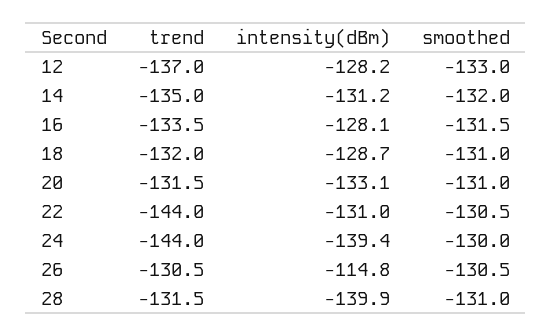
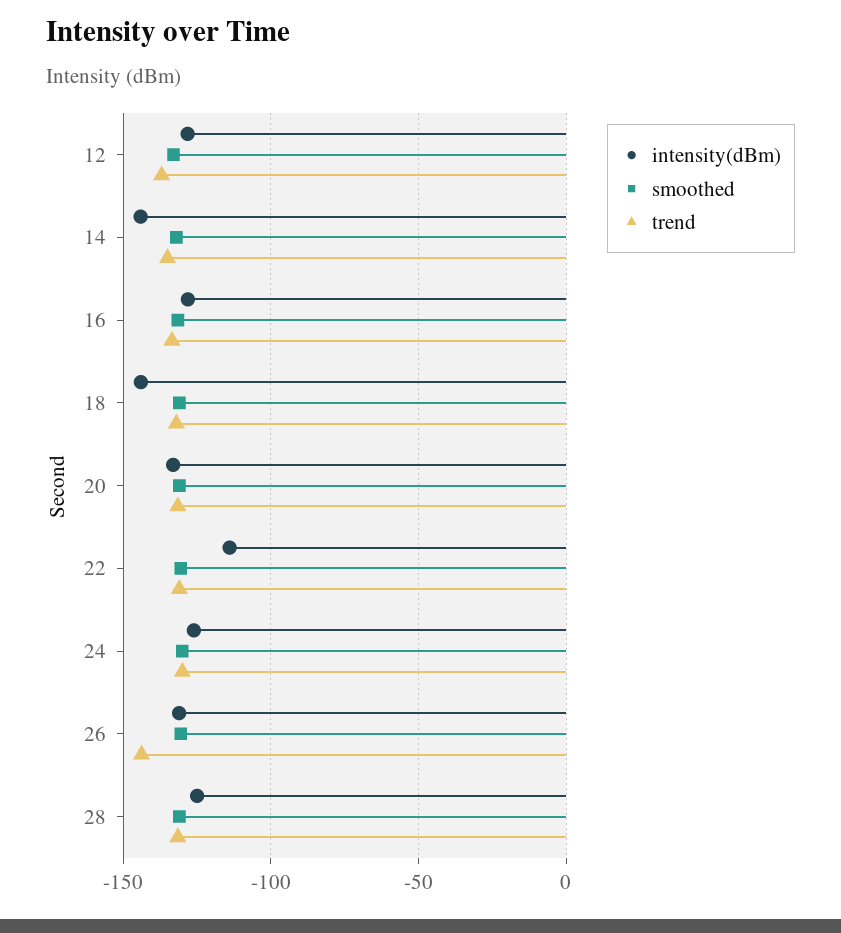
intensity(dBm), 14: -131.2 -> -145
intensity(dBm), 18: -128.7 -> -145
trend, 22: -144 -> -130
intensity(dBm), 22: -131 -> -115
trend, 24: -144 -> -130
intensity(dBm), 24: -139.4 -> -125
trend, 26: -130.5 -> -145
intensity(dBm), 26: -114.8 -> -130
intensity(dBm), 28: -139.9 -> -125

